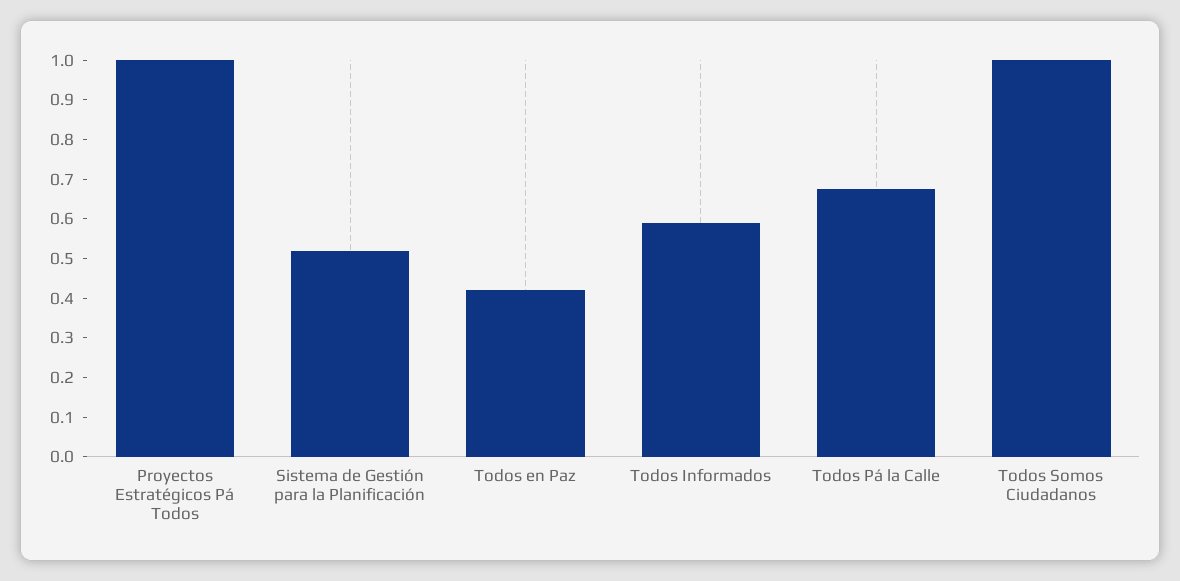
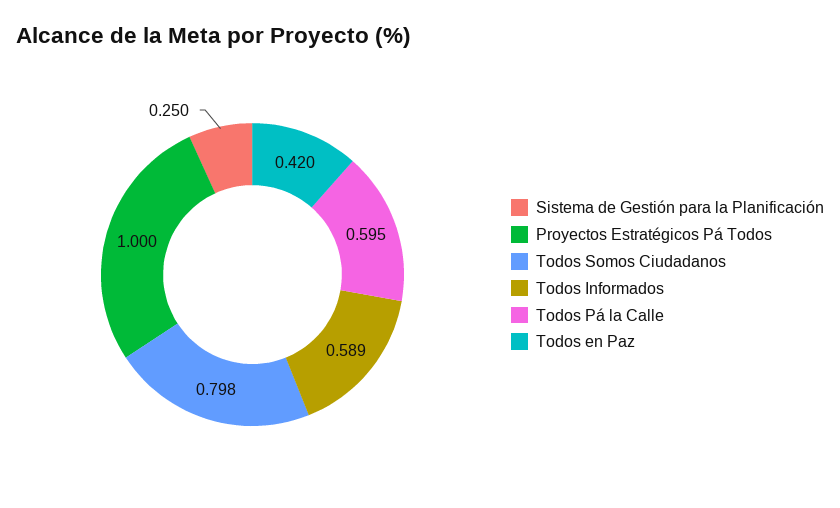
Sistema de Gestión para la Planificación: 0.525 -> 0.25
Todos Pá la Calle: 0.675 -> 0.595
Todos Somos Ciudadanos: 1 -> 0.798

